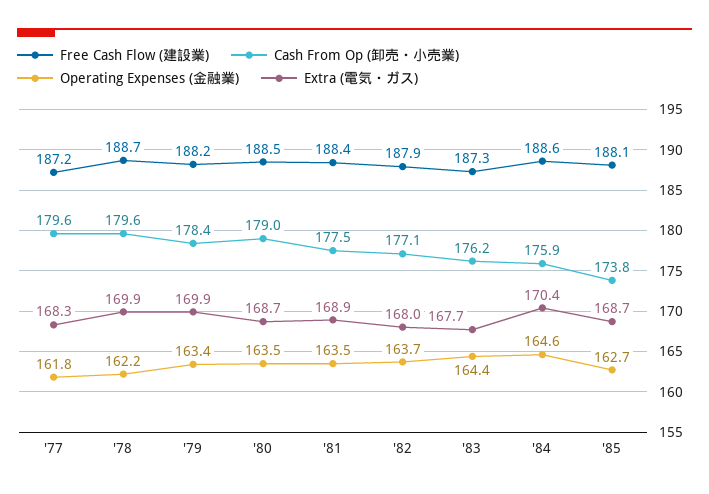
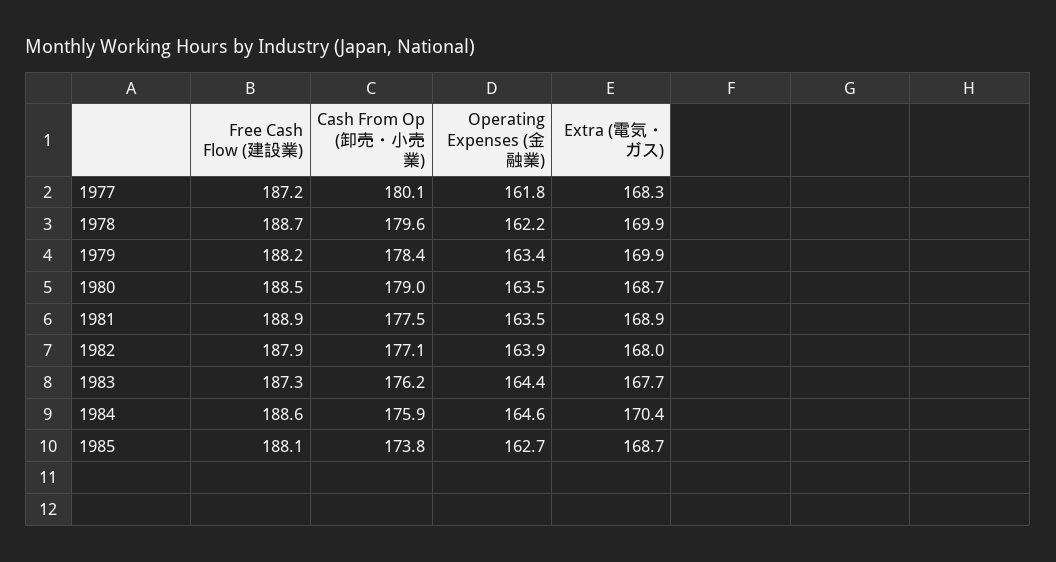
Cash From Op (卸売・小売業), '77: 179.6 -> 180.1
Free Cash Flow (建設業), '81: 188.4 -> 188.9
Operating Expenses (金融業), '82: 163.7 -> 163.9

